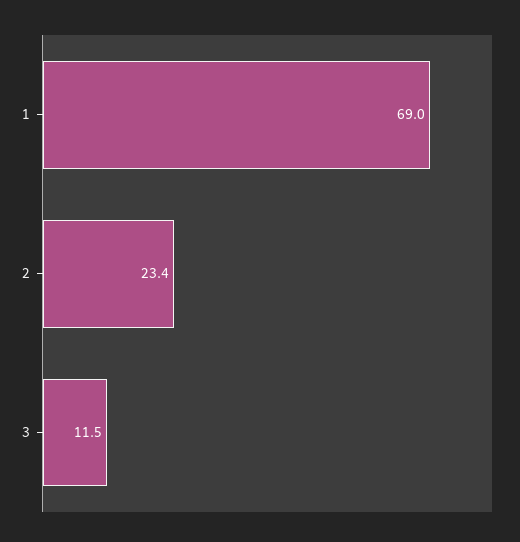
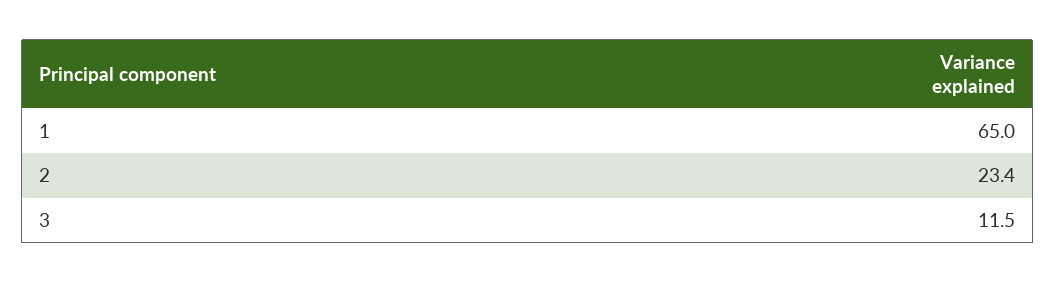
1: 69 -> 65

